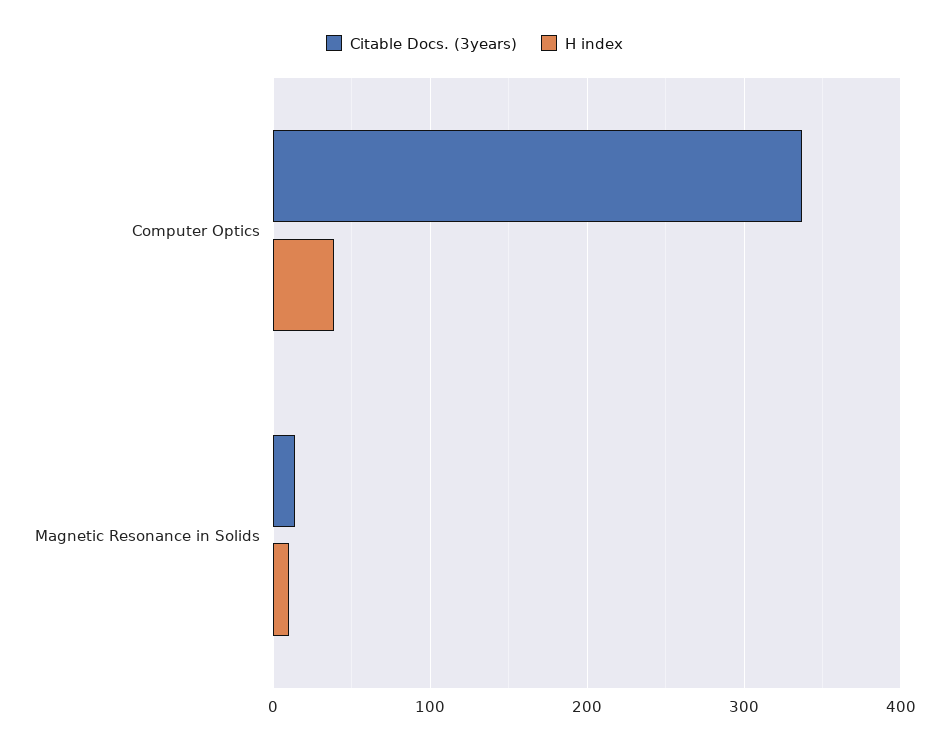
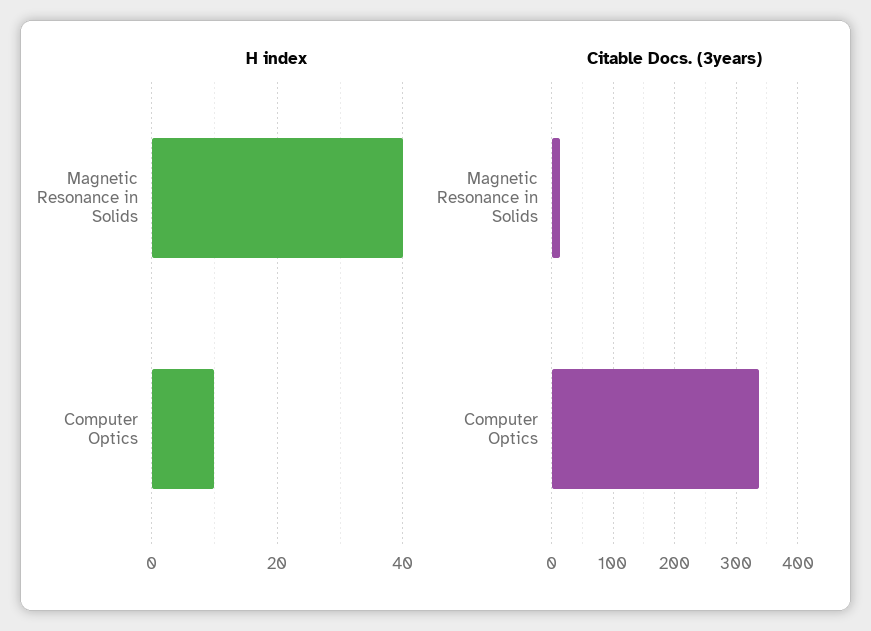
H index, Computer Optics: 40 -> 10
H index, Magnetic Resonance in Solids: 10 -> 40

